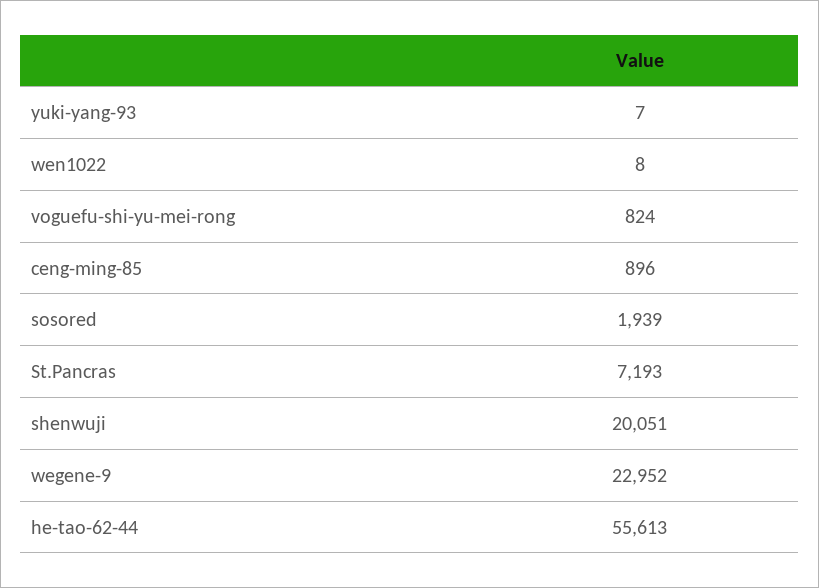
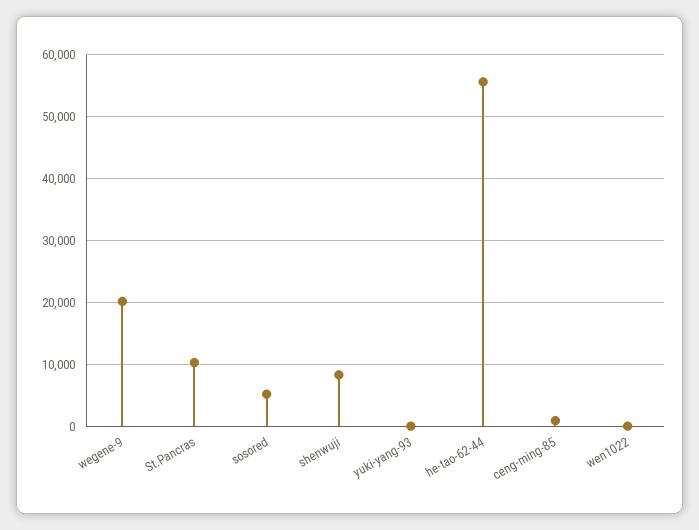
voguefu-shi-yu-mei-rong: 824 -> none
sosored: 1939 -> 5000
St.Pancras: 7193 -> 10000
shenwuji: 20051 -> 8000
wegene-9: 22952 -> 20000

